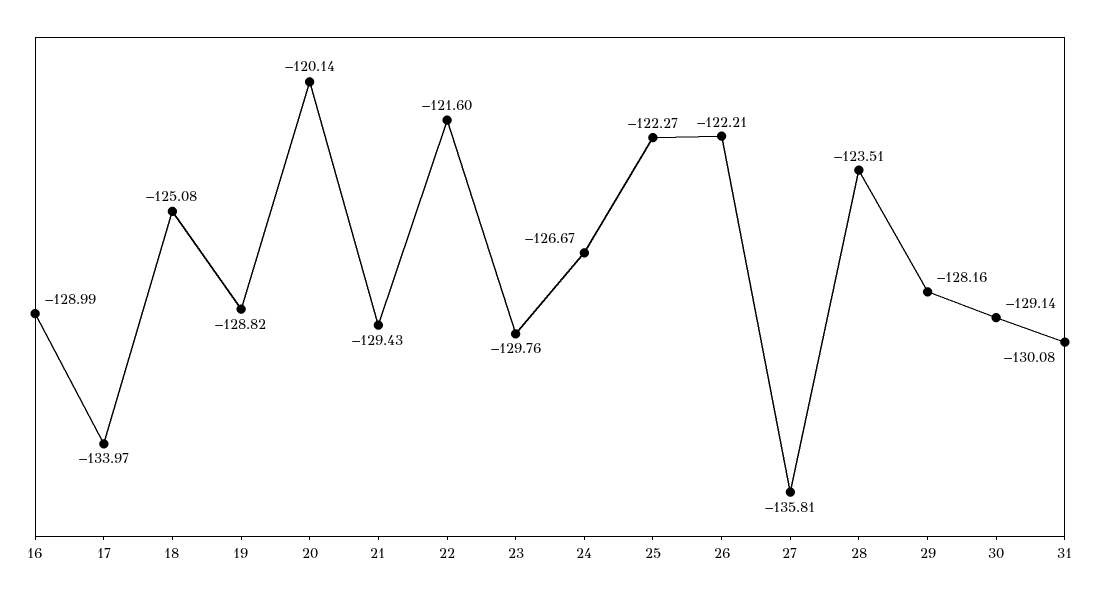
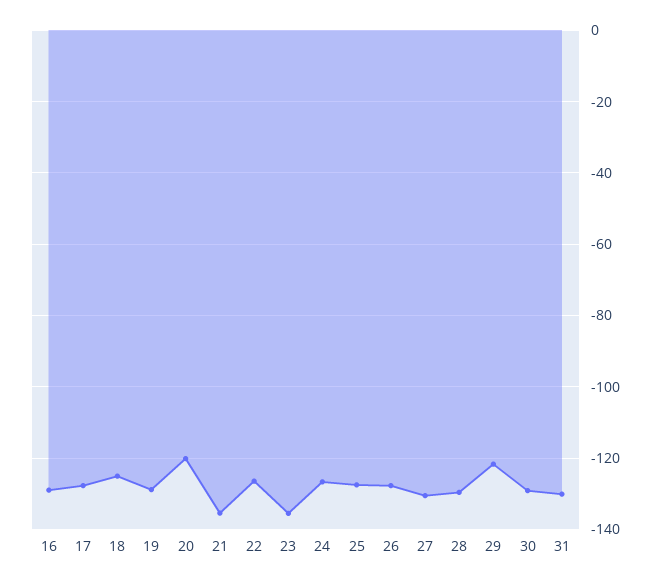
17: -133.97 -> -128
21: -129.43 -> -136
22: -121.6 -> -126
23: -129.76 -> -136
25: -122.27 -> -128
26: -122.21 -> -128
27: -135.81 -> -130
28: -123.51 -> -130
29: -128.16 -> -122

